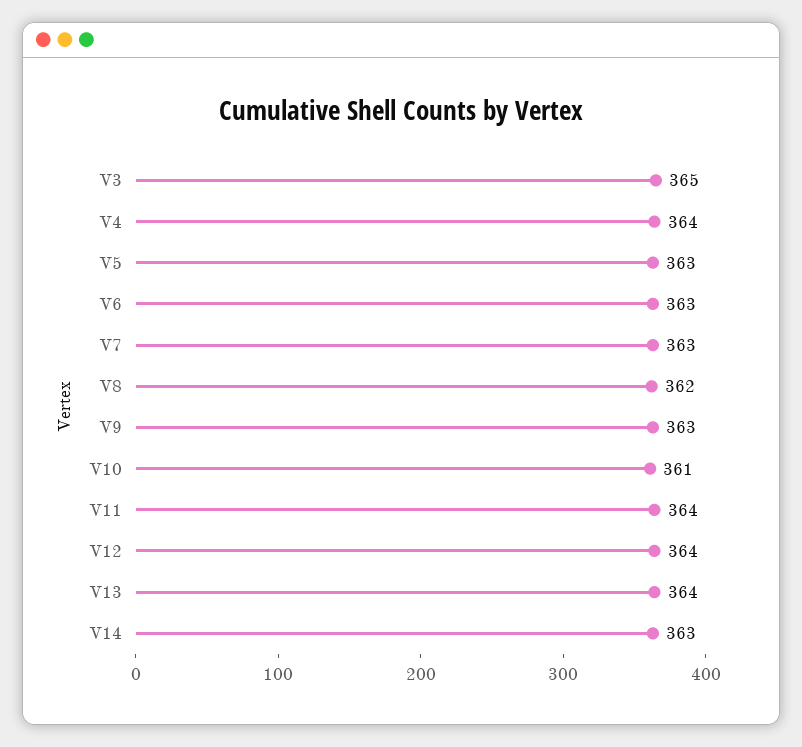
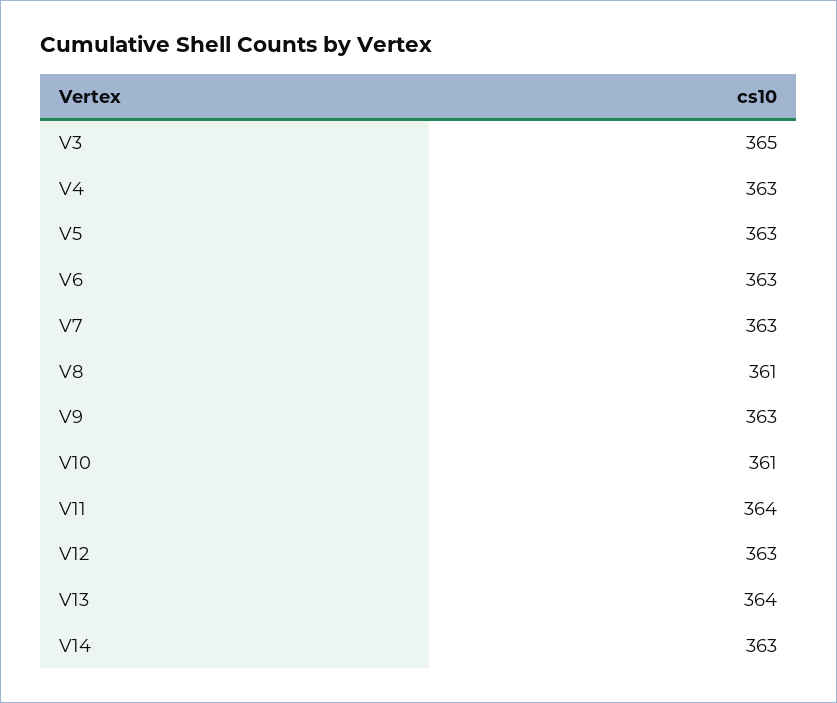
V4: 364 -> 363
V8: 362 -> 361
V12: 364 -> 363

